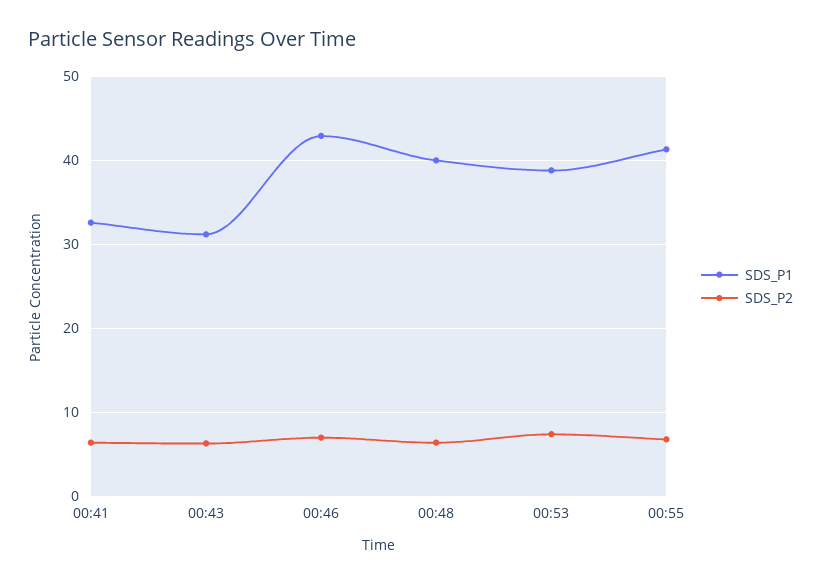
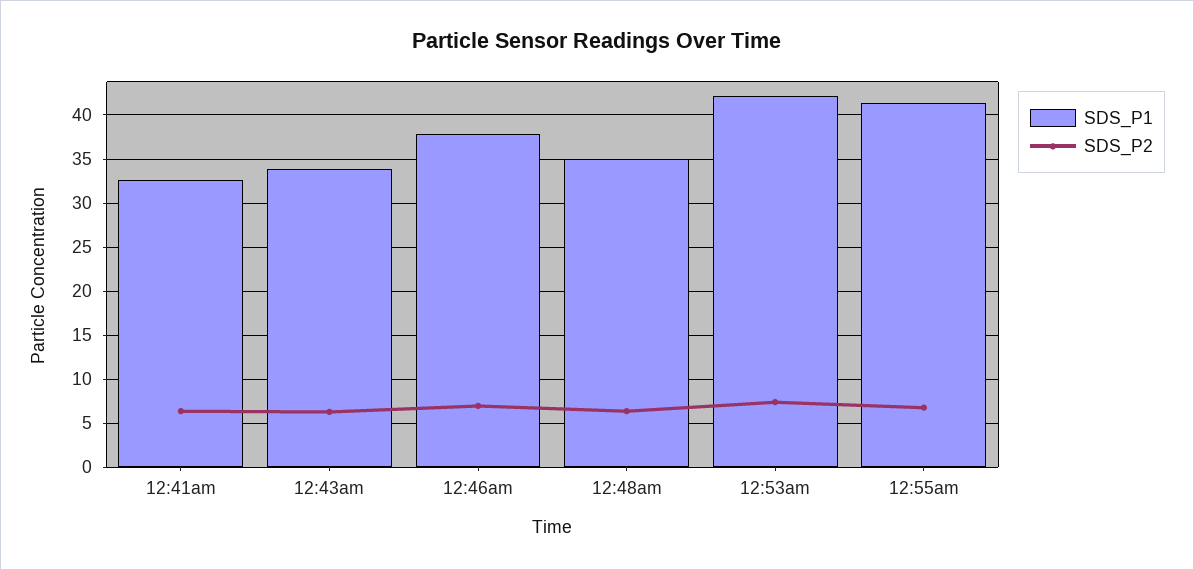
SDS_P1, 00:43: 31 -> 34
SDS_P1, 00:46: 43 -> 38
SDS_P1, 00:48: 40 -> 35
SDS_P1, 00:53: 39 -> 42

